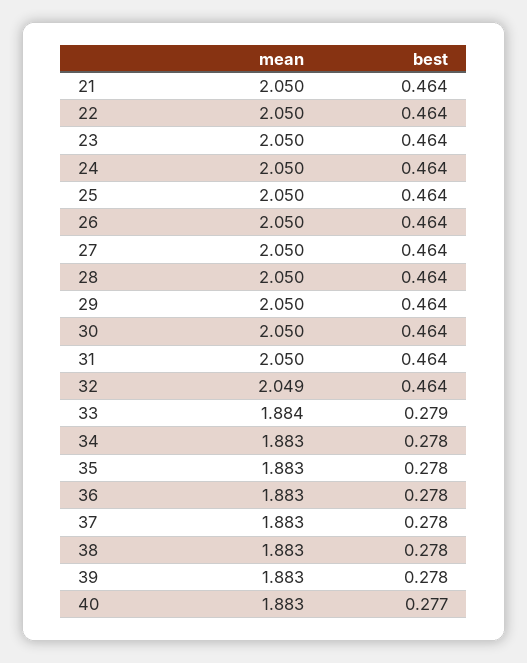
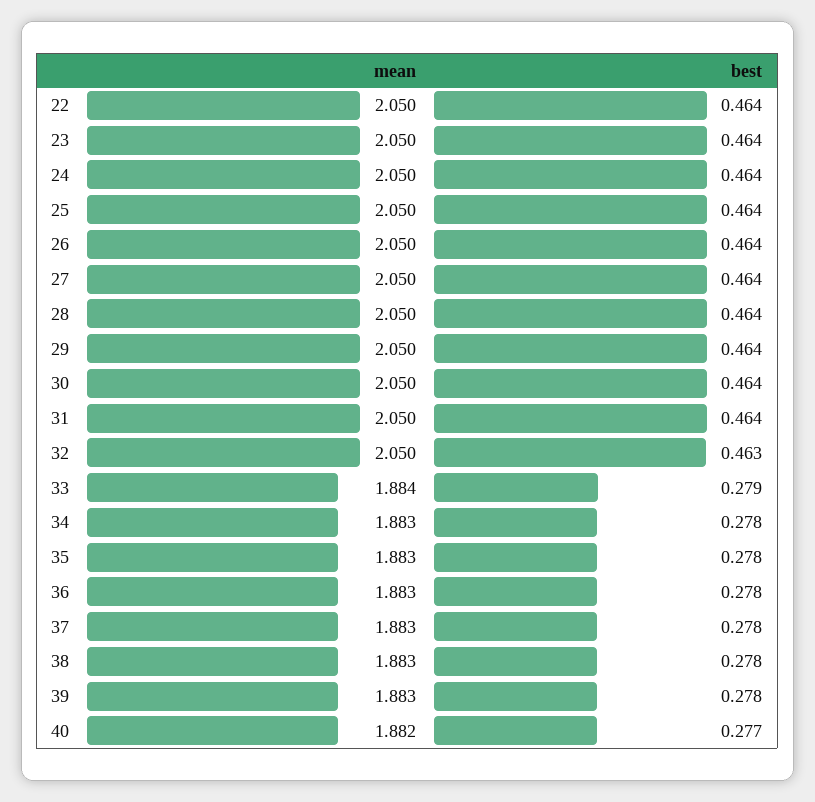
mean, 21: 2.05 -> none
best, 21: 0.464 -> none
mean, 32: 2.049 -> 2.05
best, 32: 0.464 -> 0.463
mean, 40: 1.883 -> 1.882

